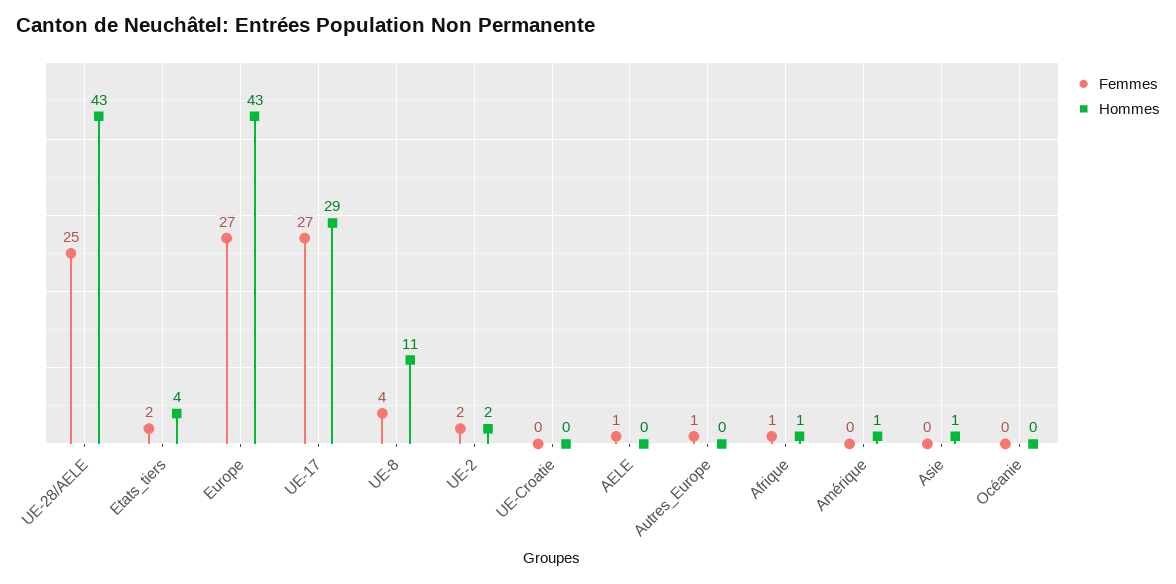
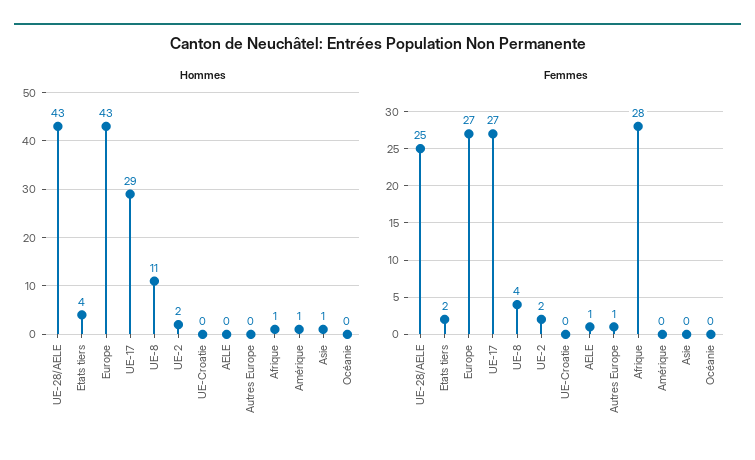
Femmes, Afrique: 1 -> 28

